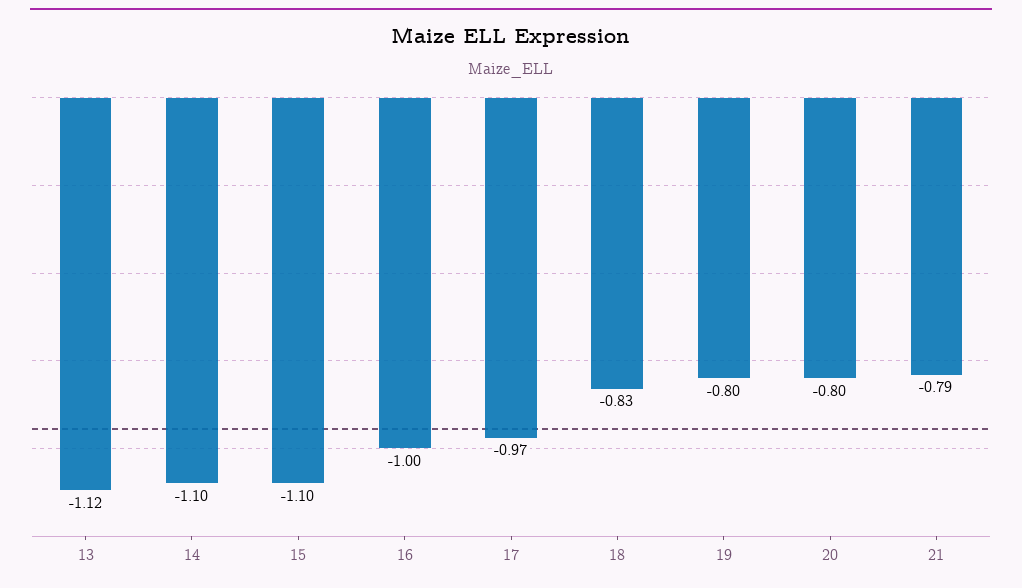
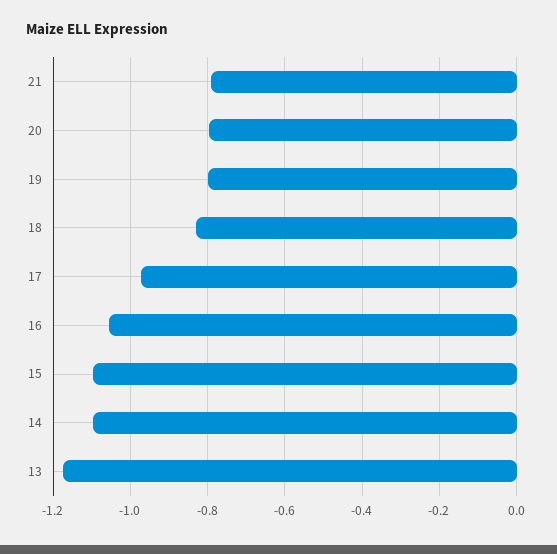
13: -1.12 -> -1.18
16: -1 -> -1.06

